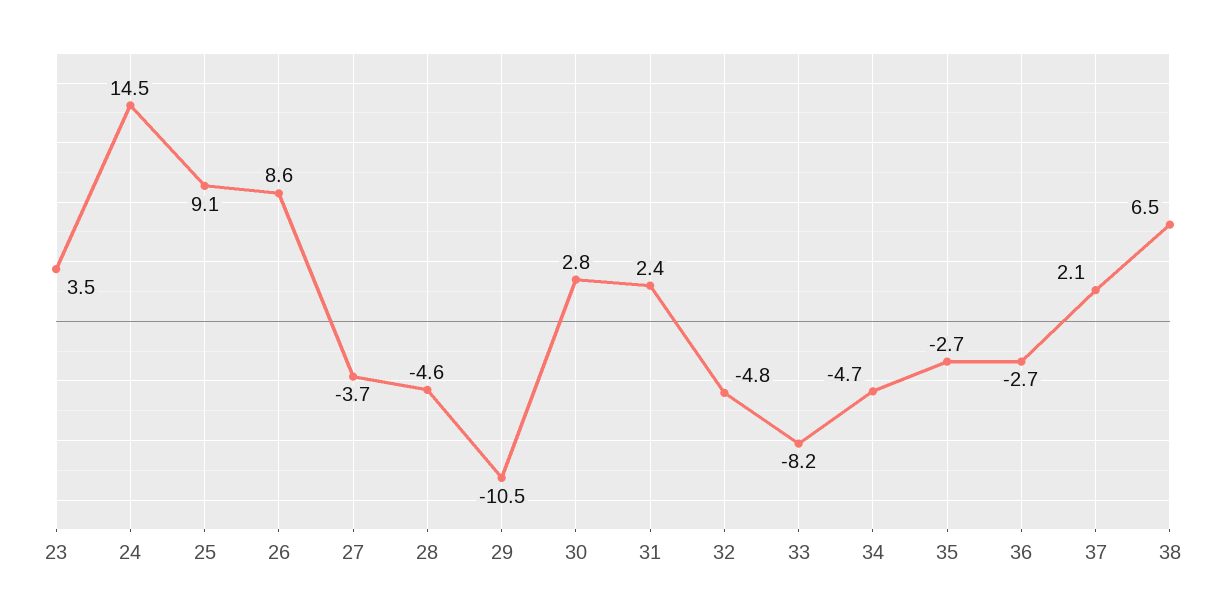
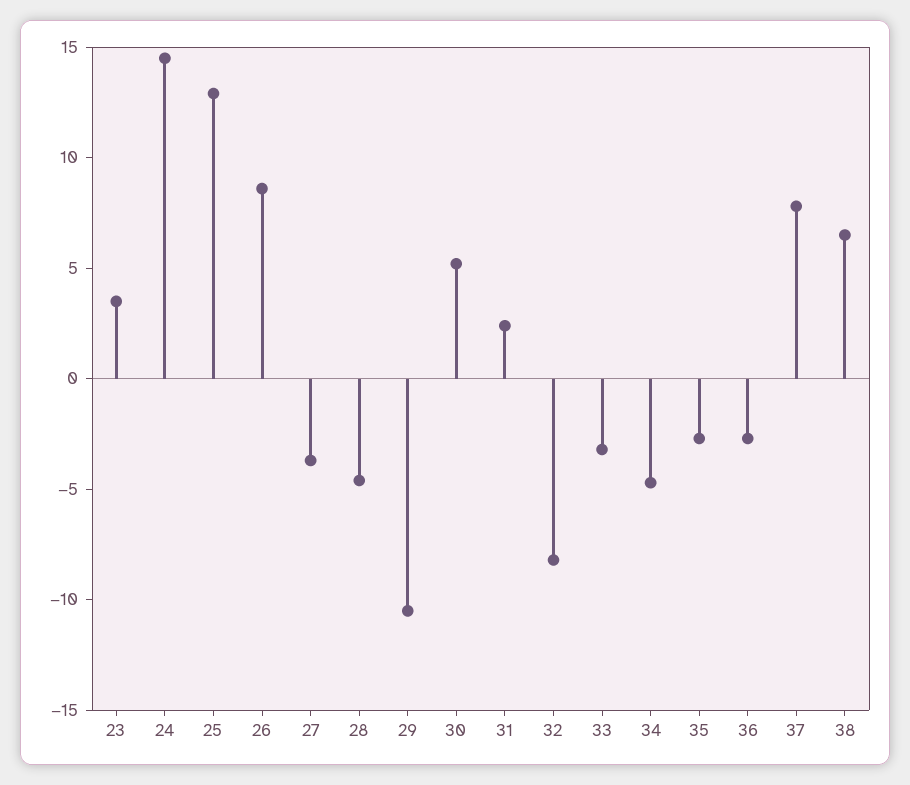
25: 9.1 -> 13
30: 2.8 -> 5
32: -4.8 -> -8
33: -8.2 -> -3
37: 2.1 -> 8

